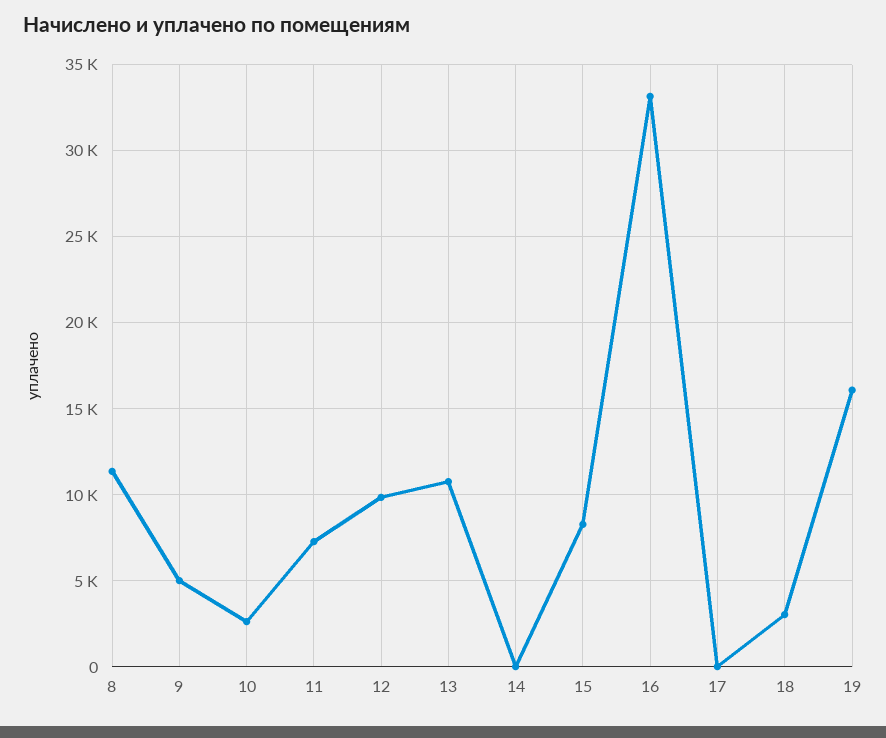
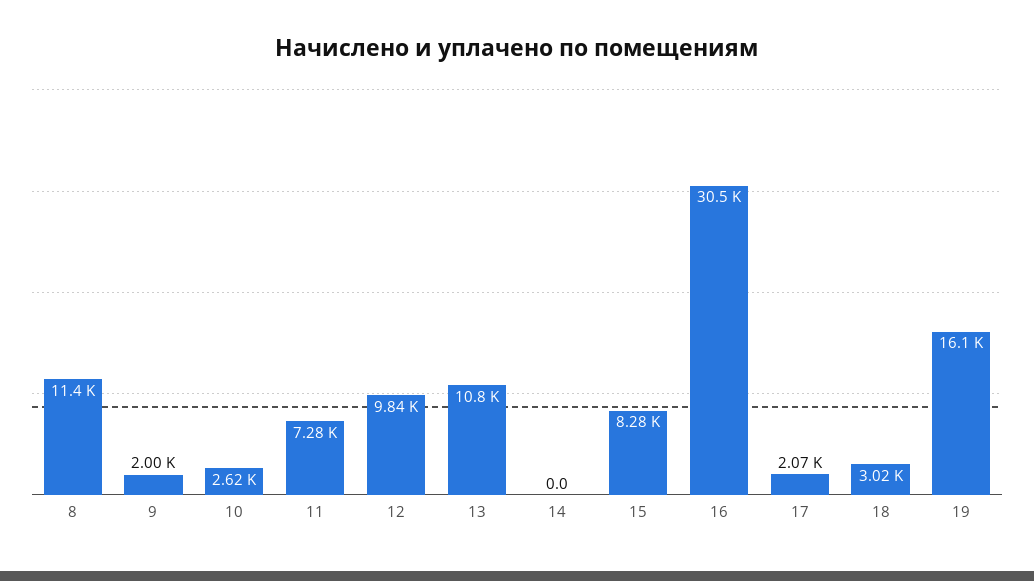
9: 5000 -> 2000
16: 33000 -> 30500
17: 0 -> 2070

